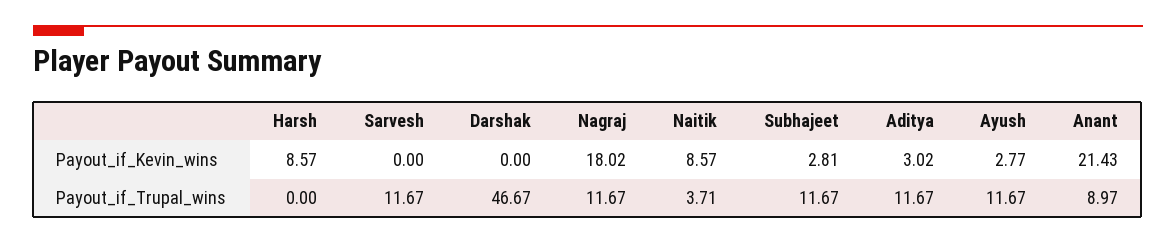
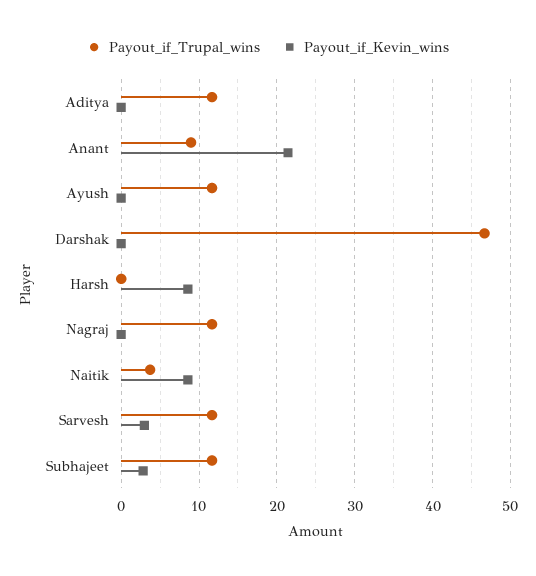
Payout_if_Kevin_wins, Sarvesh: 0 -> 3
Payout_if_Kevin_wins, Nagraj: 18.02 -> 0
Payout_if_Kevin_wins, Aditya: 3.02 -> 0
Payout_if_Kevin_wins, Ayush: 2.77 -> 0

